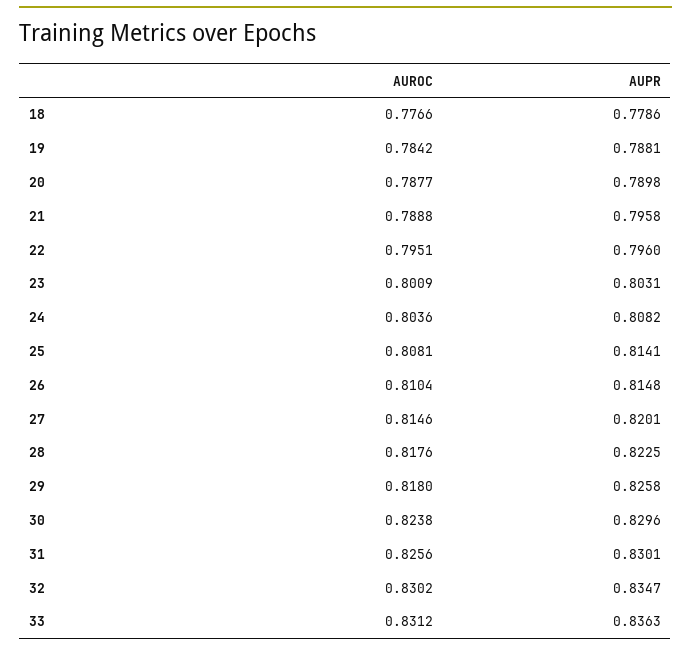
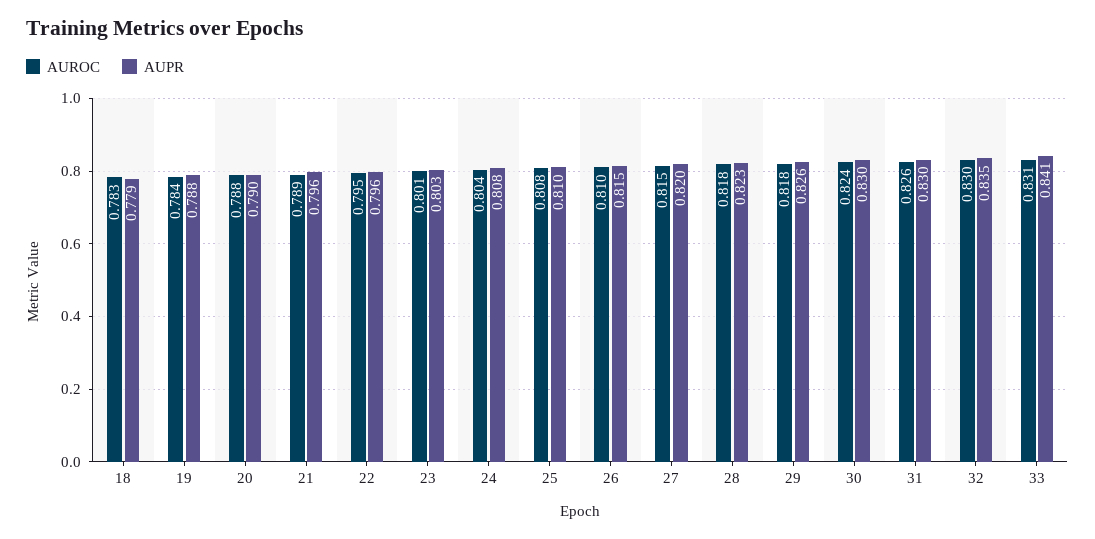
AUROC, 18: 0.7766 -> 0.783
AUPR, 25: 0.8141 -> 0.81
AUPR, 33: 0.8363 -> 0.841

